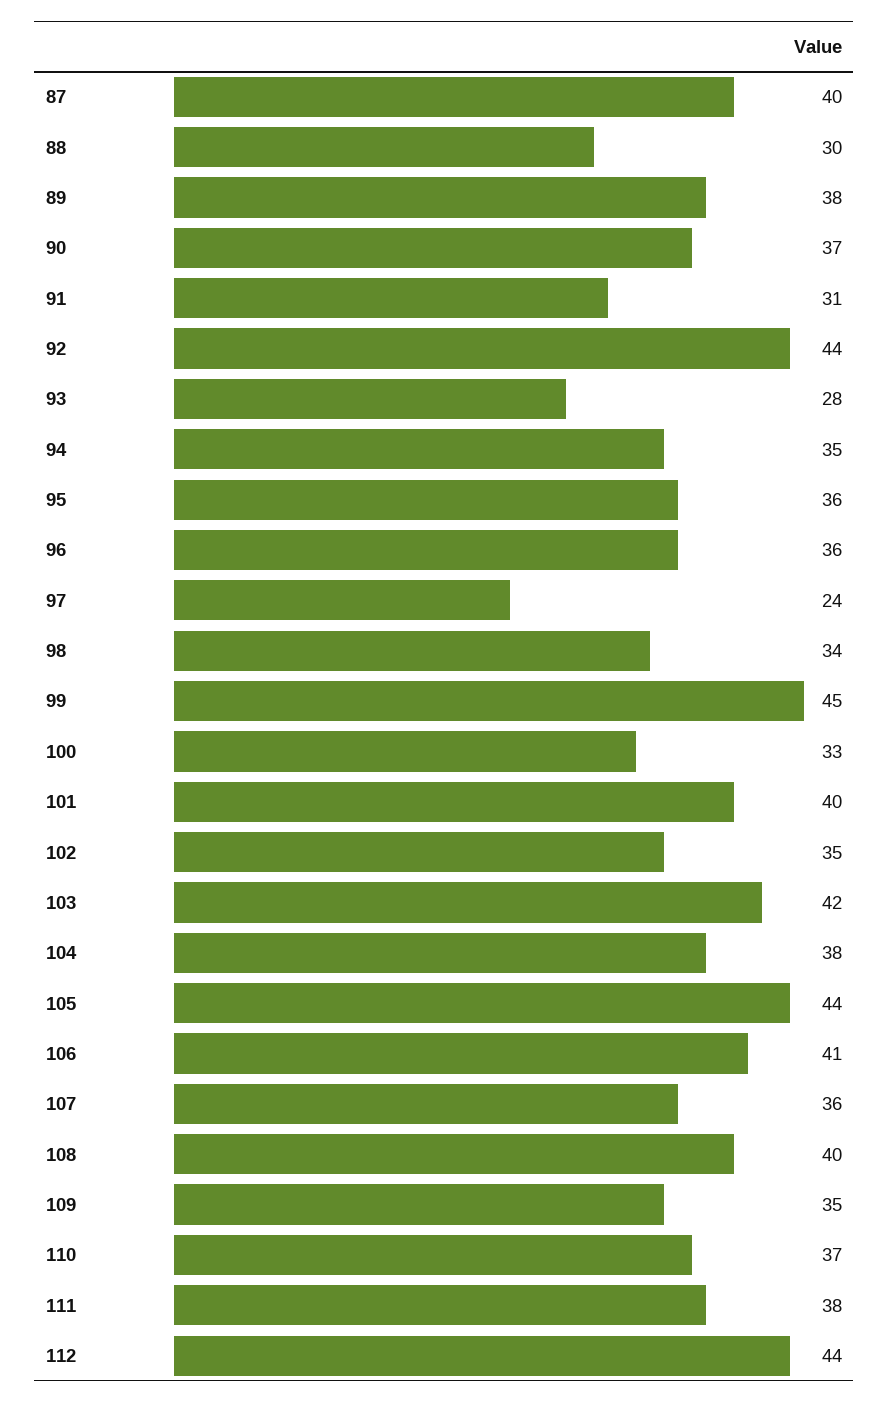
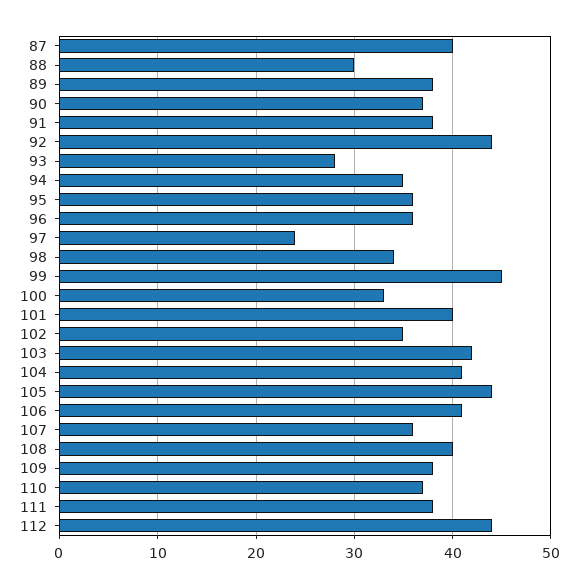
91: 31 -> 38
104: 38 -> 41
109: 35 -> 38

